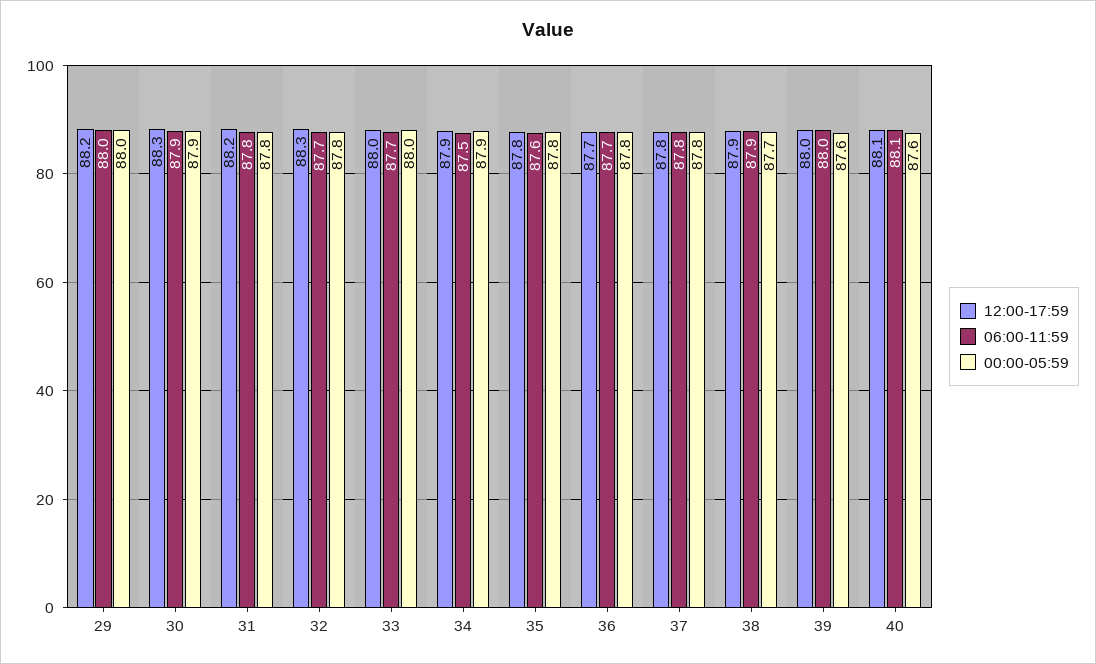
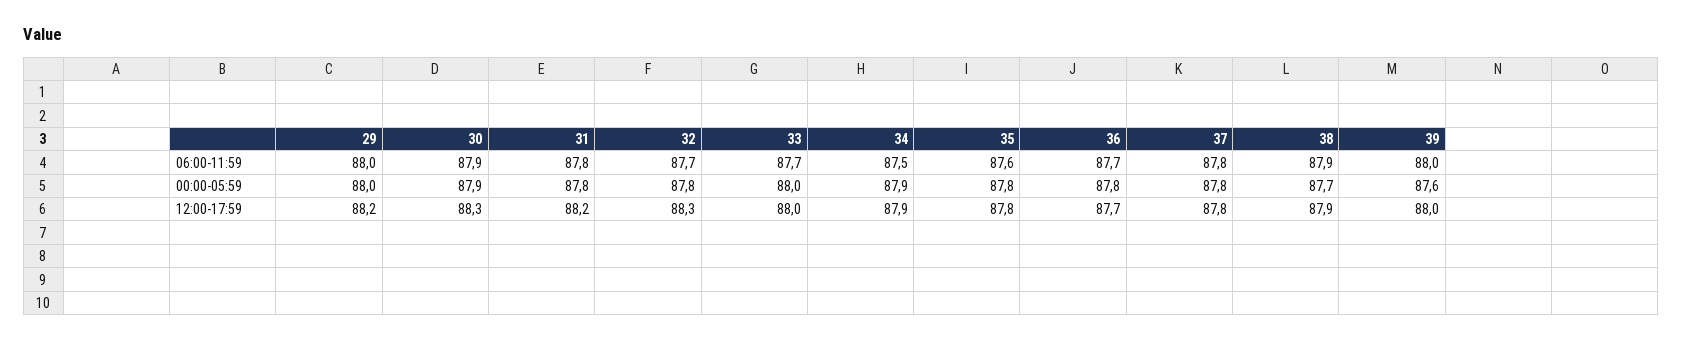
12:00-17:59, 40: 88.1 -> none
06:00-11:59, 40: 88.1 -> none
00:00-05:59, 40: 87.6 -> none

